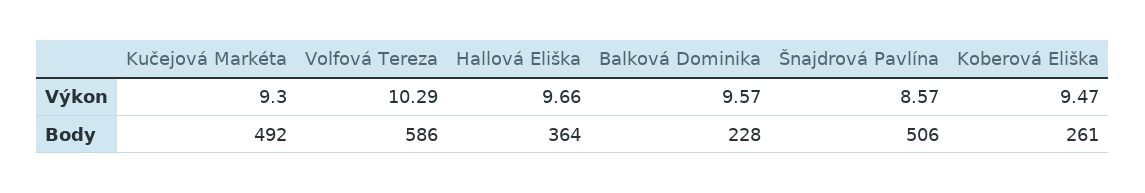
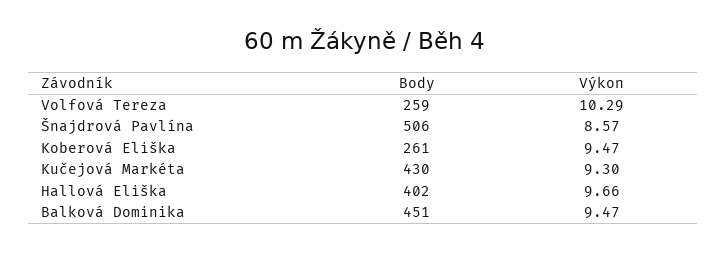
Balková Dominika, Výkon: 9.57 -> 9.47
Kučejová Markéta, Body: 492 -> 430
Volfová Tereza, Body: 586 -> 259
Hallová Eliška, Body: 364 -> 402
Balková Dominika, Body: 228 -> 451

